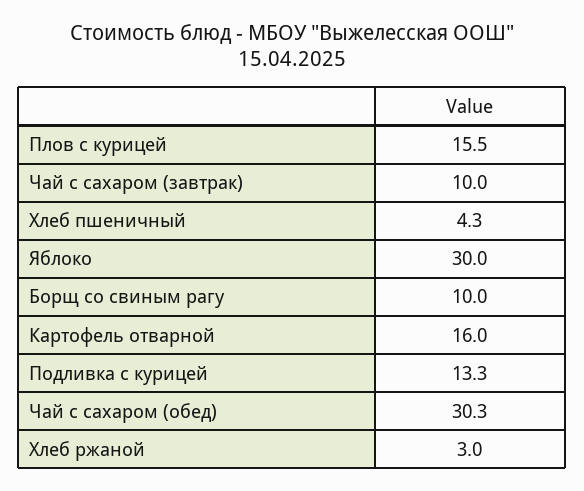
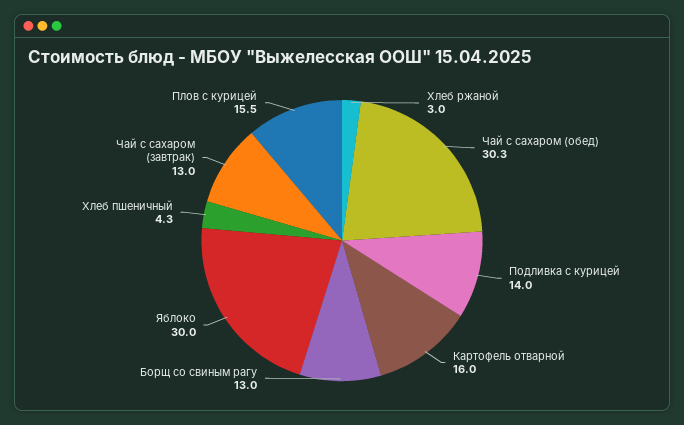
Чай с сахаром (завтрак): 10 -> 13
Борщ со свиным рагу: 10 -> 13
Подливка с курицей: 13.3 -> 14

